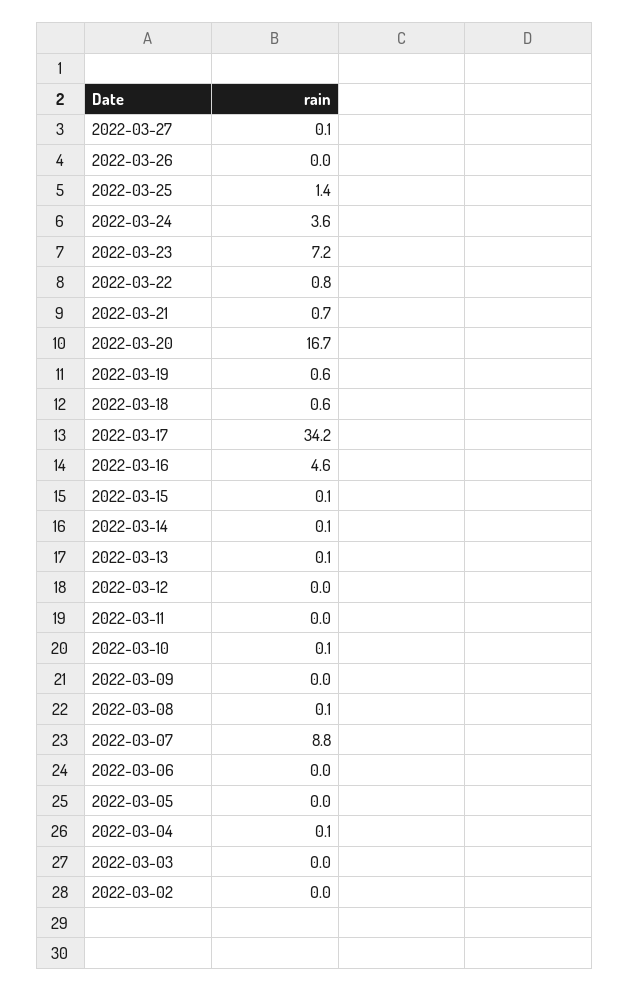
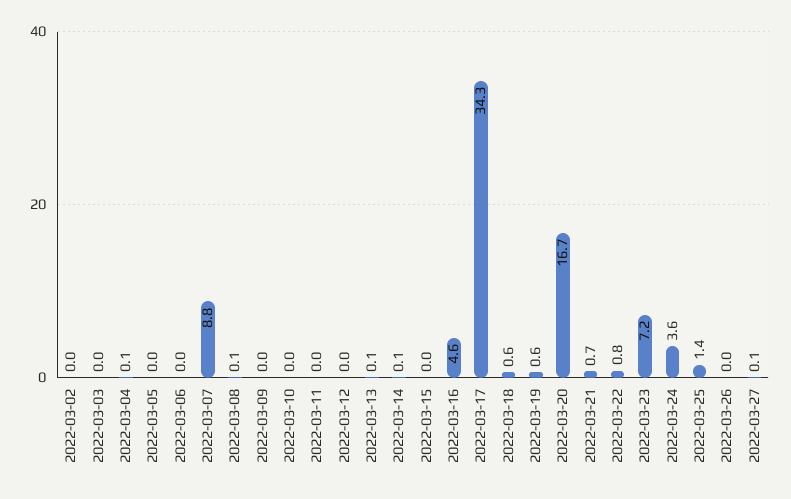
2022-03-17: 34.2 -> 34.3
2022-03-15: 0.1 -> 0
2022-03-10: 0.1 -> 0

